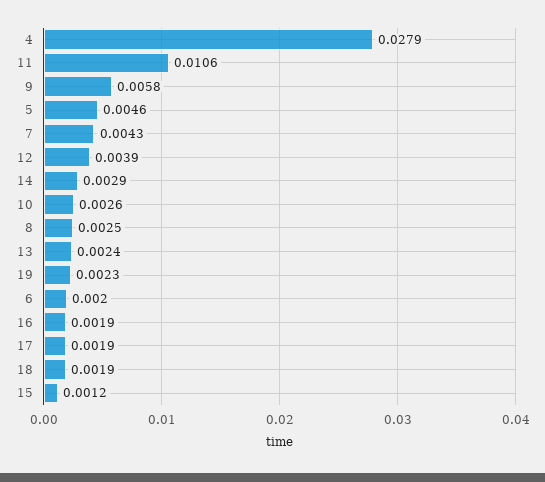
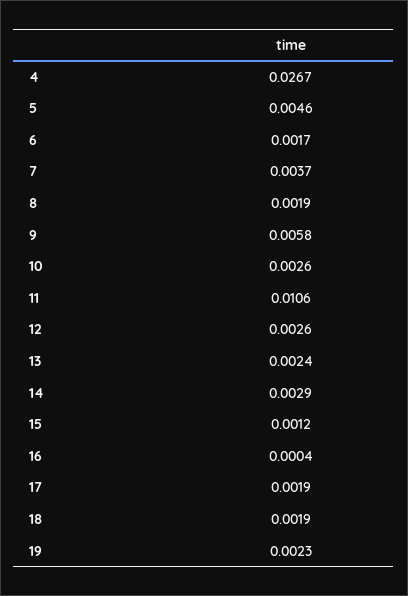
4: 0.0279 -> 0.0267
7: 0.0043 -> 0.0037
12: 0.0039 -> 0.0026
8: 0.0025 -> 0.0019
6: 0.002 -> 0.0017
16: 0.0019 -> 0.0004

